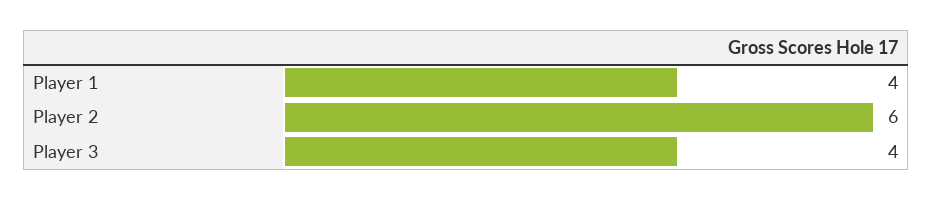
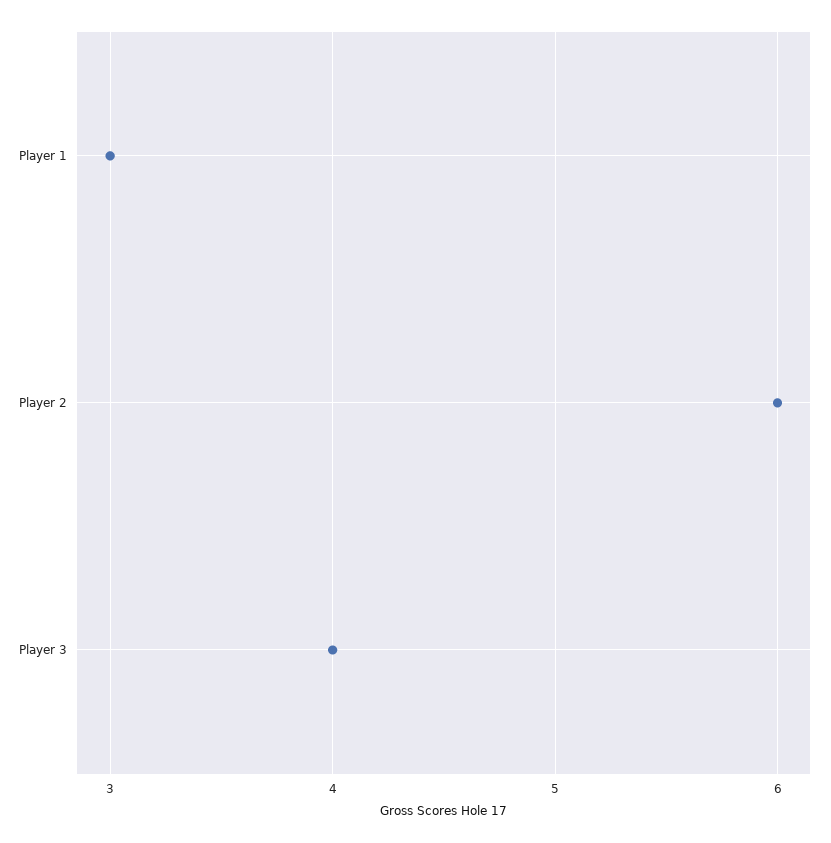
Player 1: 4 -> 3

